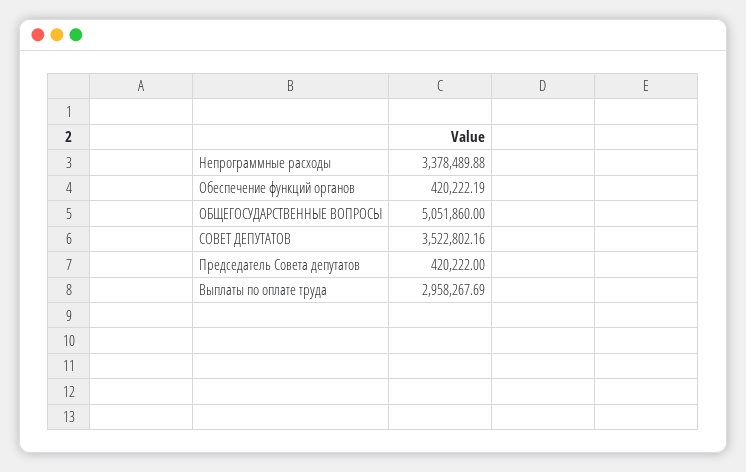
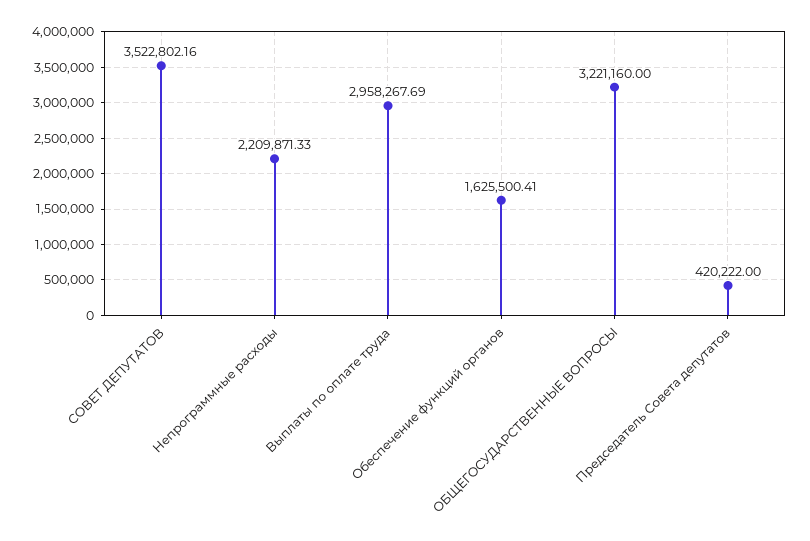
Непрограммные расходы: 3378489.88 -> 2209871.33
Обеспечение функций органов: 420222.19 -> 1625500.41
ОБЩЕГОСУДАРСТВЕННЫЕ ВОПРОСЫ: 5051860 -> 3221160

